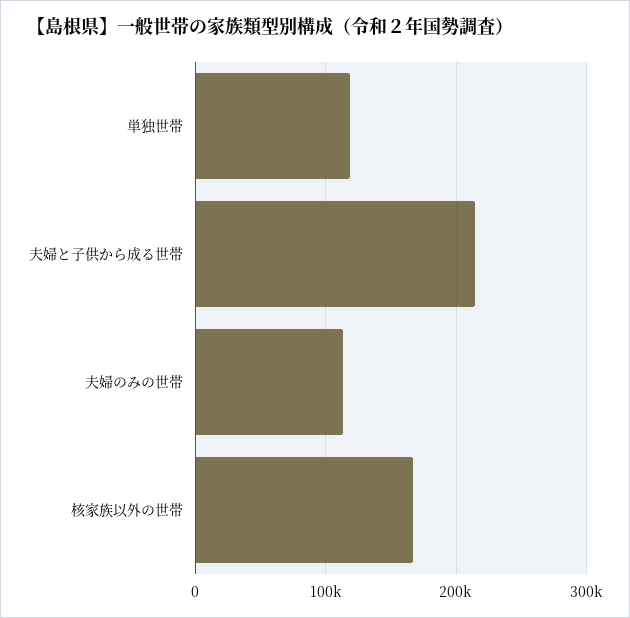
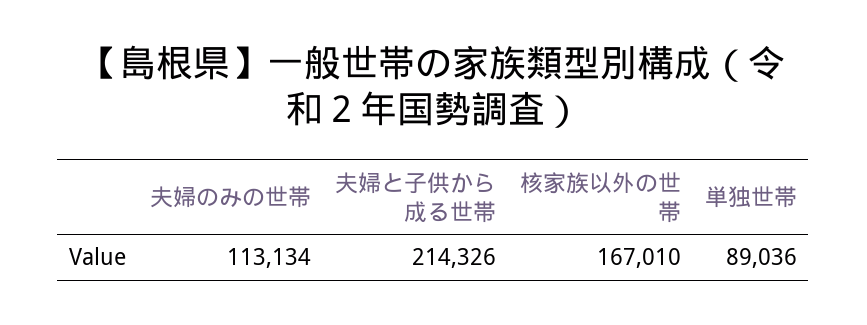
単独世帯: 120000 -> 89036

